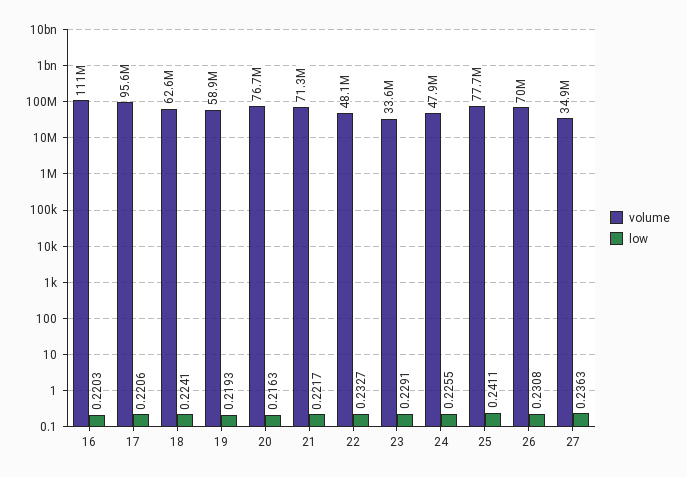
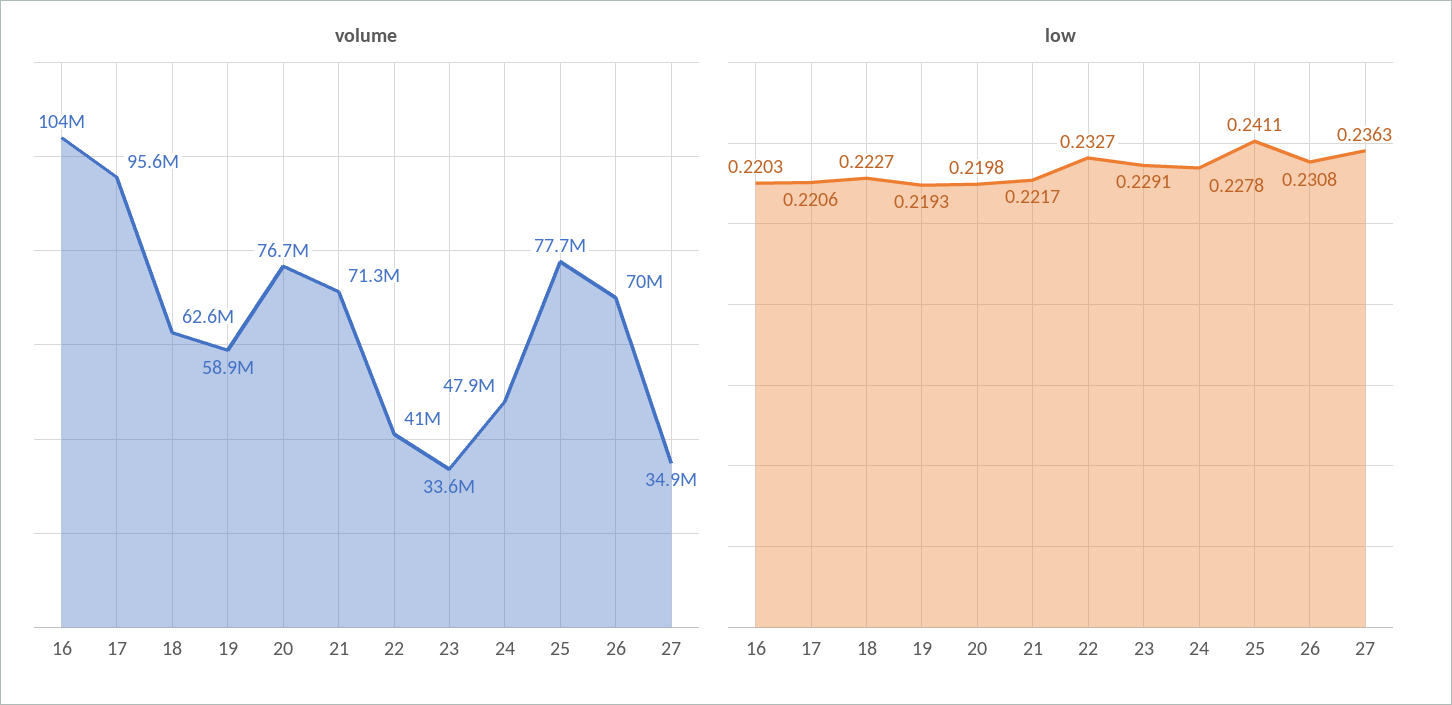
volume, 16: 111000000 -> 104000000
low, 18: 0.2241 -> 0.2227
low, 20: 0.2163 -> 0.2198
volume, 22: 48100000 -> 41000000
low, 24: 0.2255 -> 0.2278

